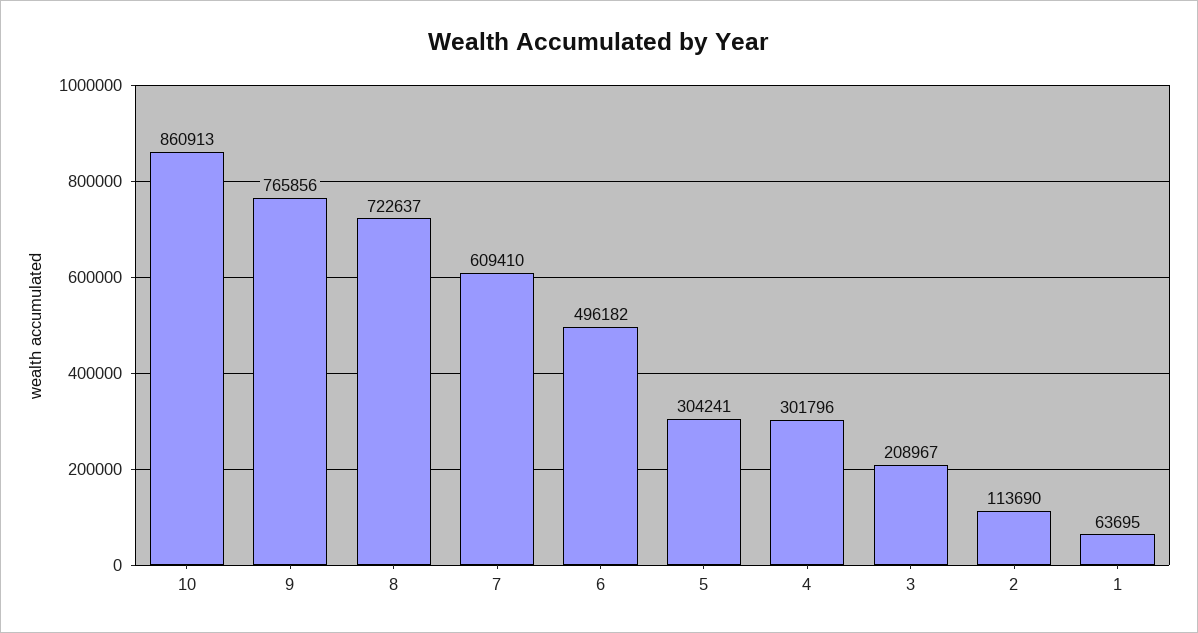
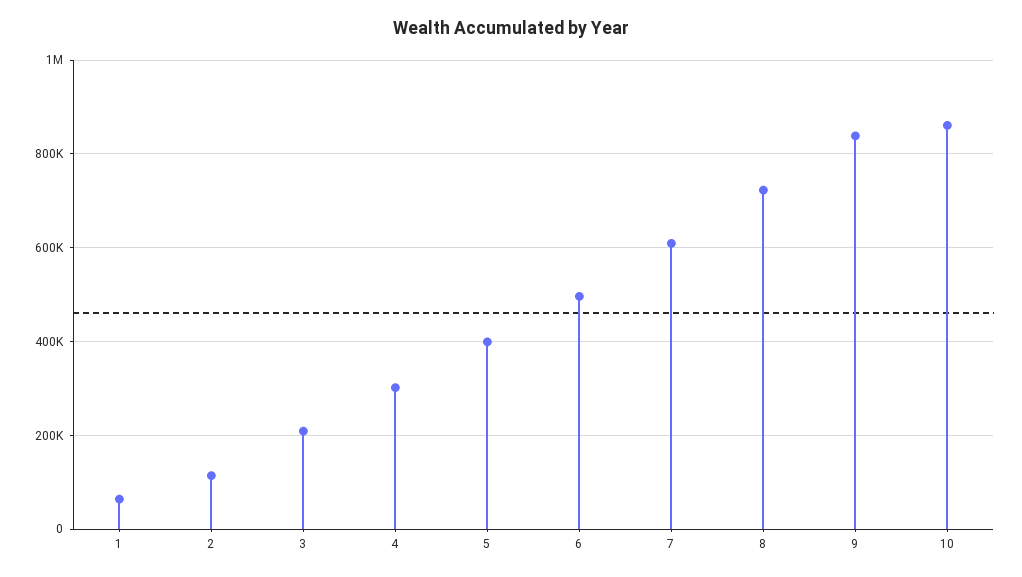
9: 765856 -> 840000
5: 304241 -> 400000

